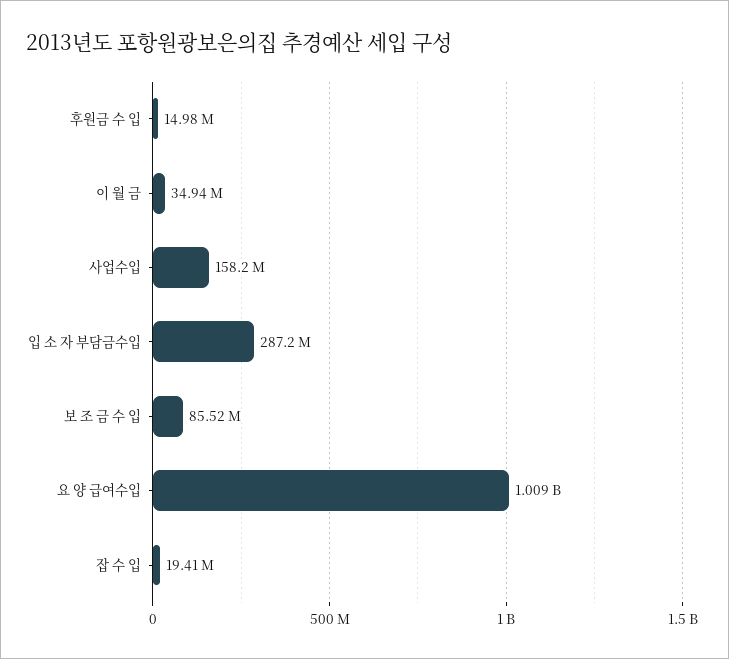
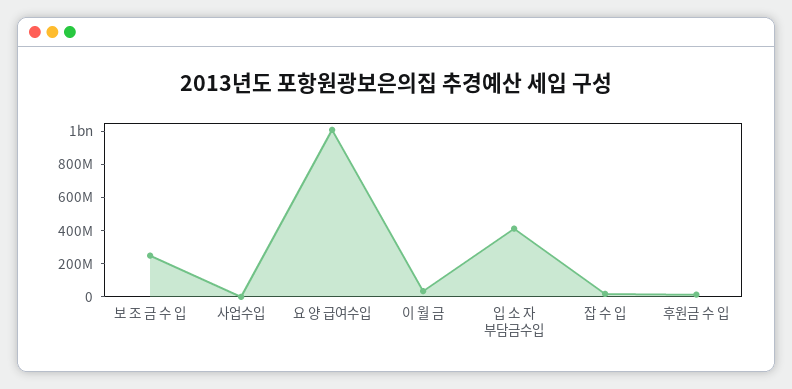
사업수입: 158200000 -> 0
입 소 자 부담금수입: 287200000 -> 400000000
보 조 금 수 입: 85520000 -> 250000000

